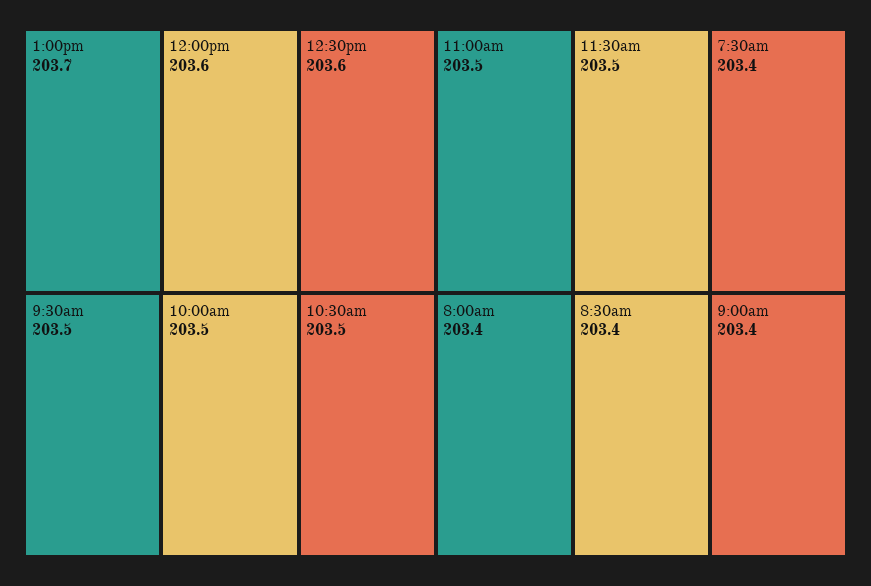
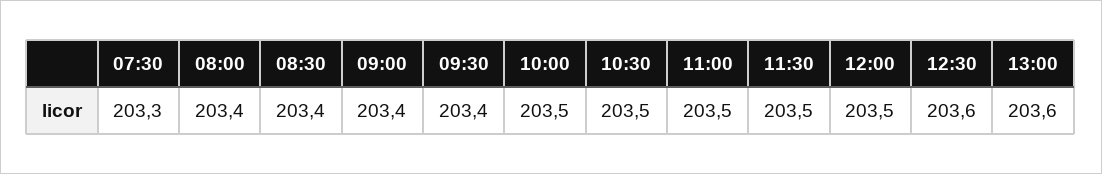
1:00pm: 203.7 -> 203.6
12:00pm: 203.6 -> 203.5
9:30am: 203.5 -> 203.4
7:30am: 203.4 -> 203.3

